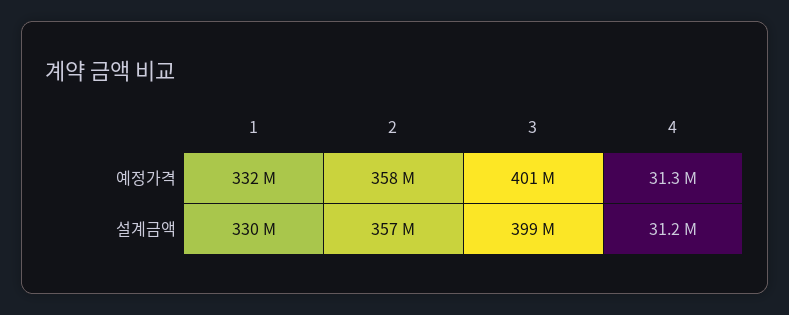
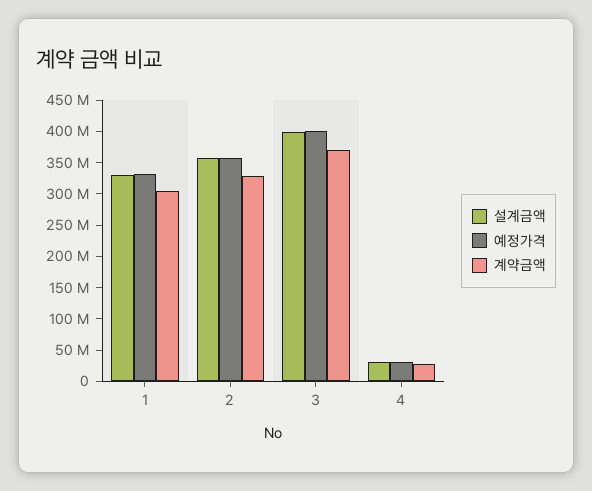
계약금액, 1: none -> 300000000
계약금액, 2: none -> 325000000
계약금액, 3: none -> 375000000
계약금액, 4: none -> 25000000

